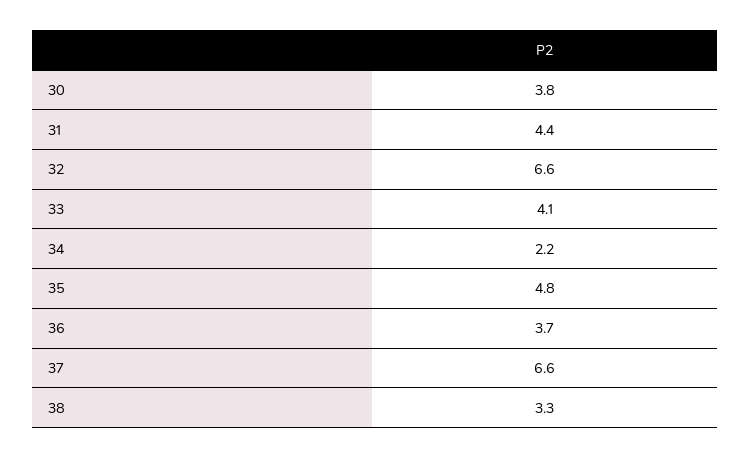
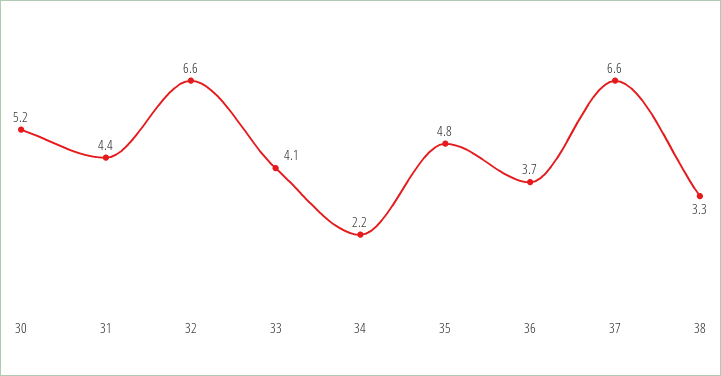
30: 3.8 -> 5.2

